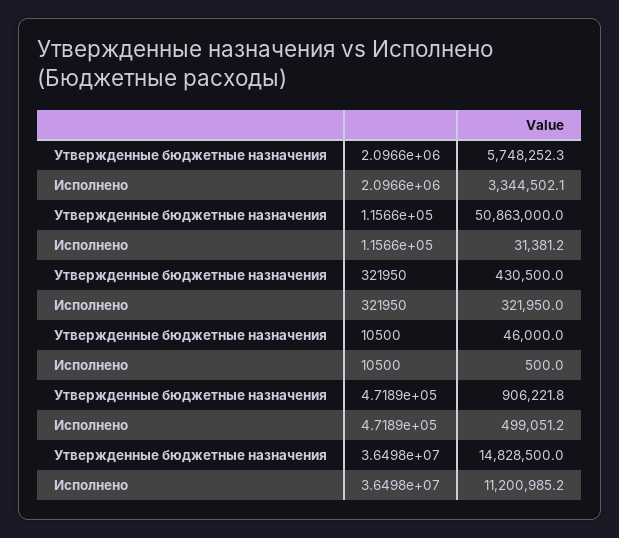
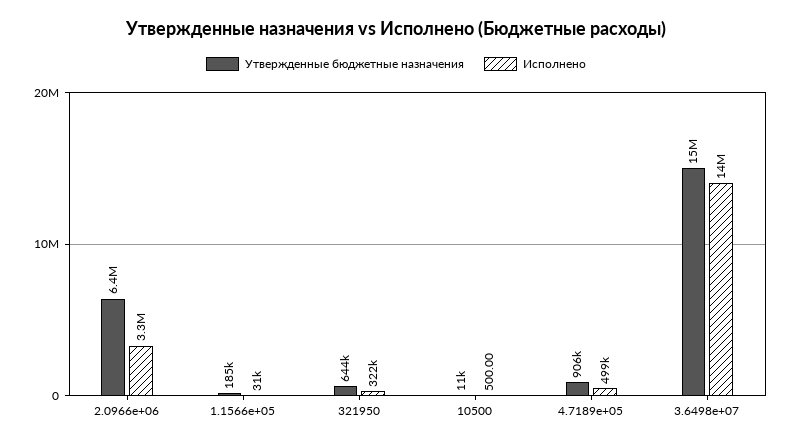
Утвержденные бюджетные назначения, 2.0966e+06: 5748252.3 -> 6400000
Утвержденные бюджетные назначения, 1.1566e+05: 50863000 -> 185000
Утвержденные бюджетные назначения, 321950: 430500 -> 644000
Утвержденные бюджетные назначения, 10500: 46000 -> 11000
Исполнено, 3.6498e+07: 11200985.2 -> 14000000

